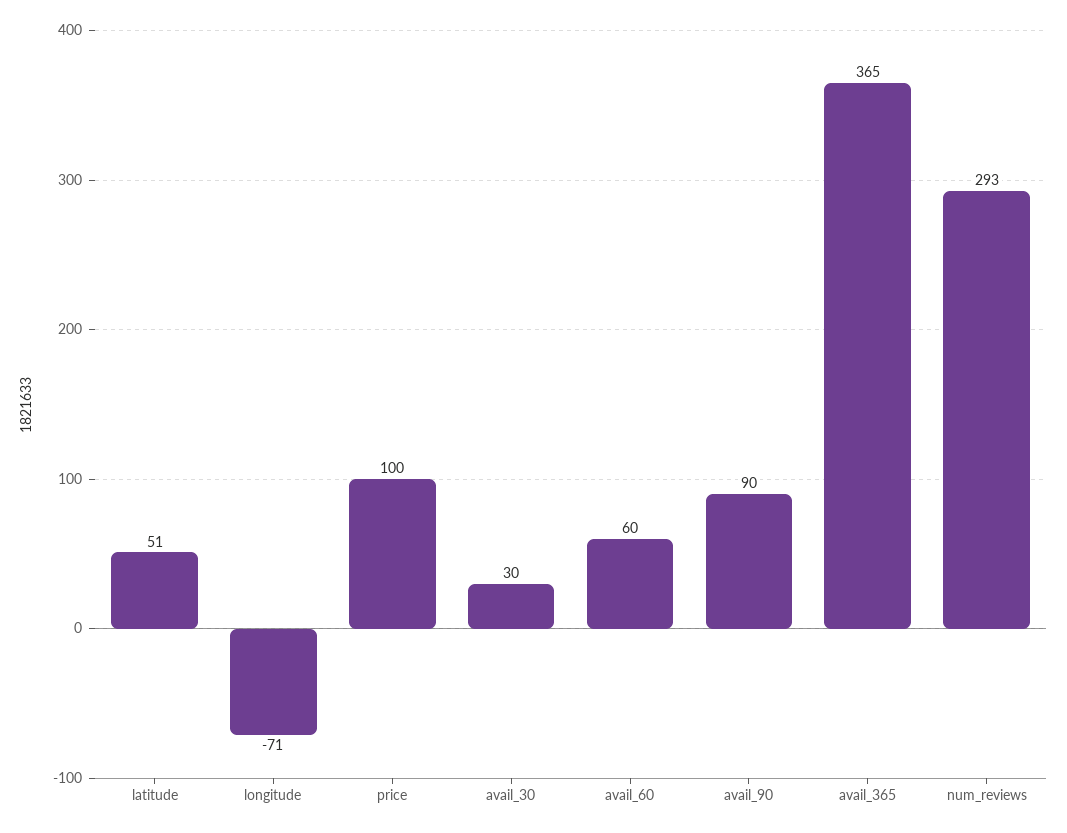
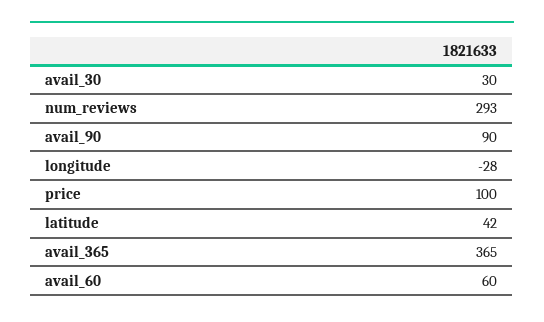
latitude: 51 -> 42
longitude: -71 -> -28

